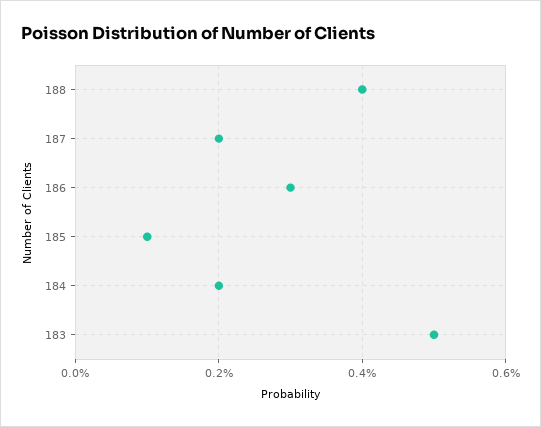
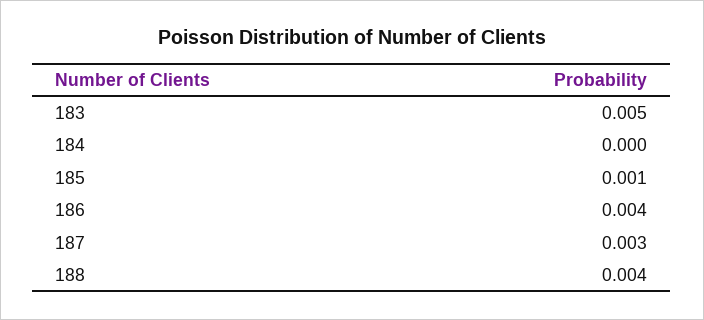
187: 0.002 -> 0.003
186: 0.003 -> 0.004
184: 0.002 -> 0

